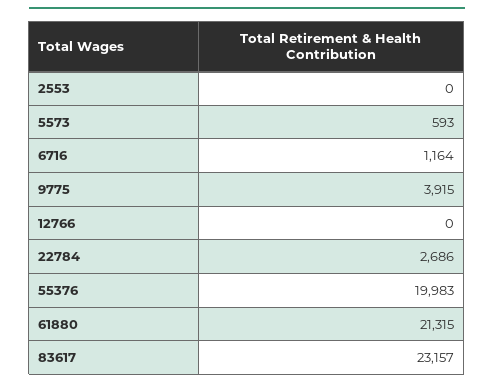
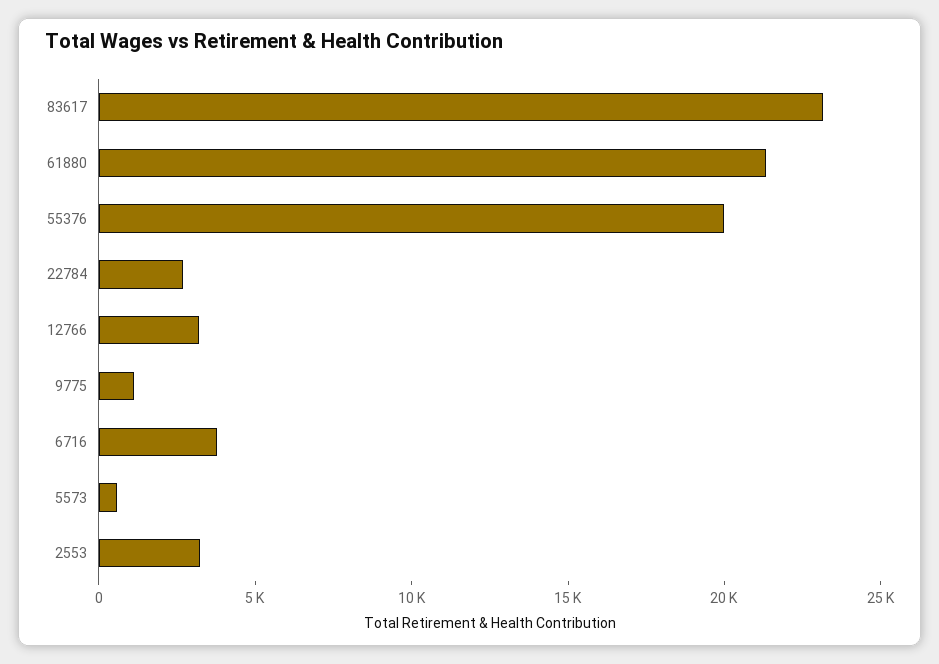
2553: 0 -> 3000
6716: 1164 -> 4000
9775: 3915 -> 1000
12766: 0 -> 3000

